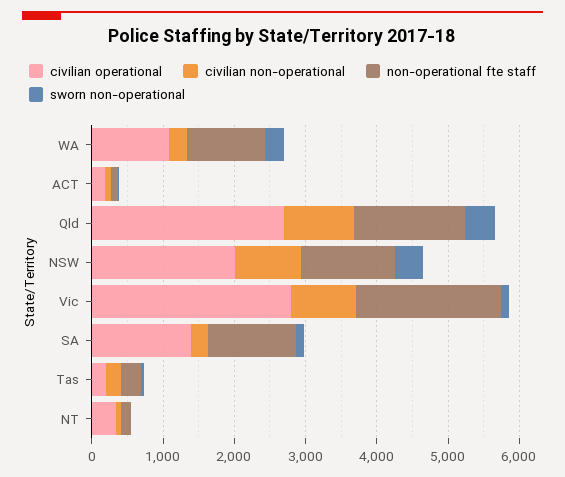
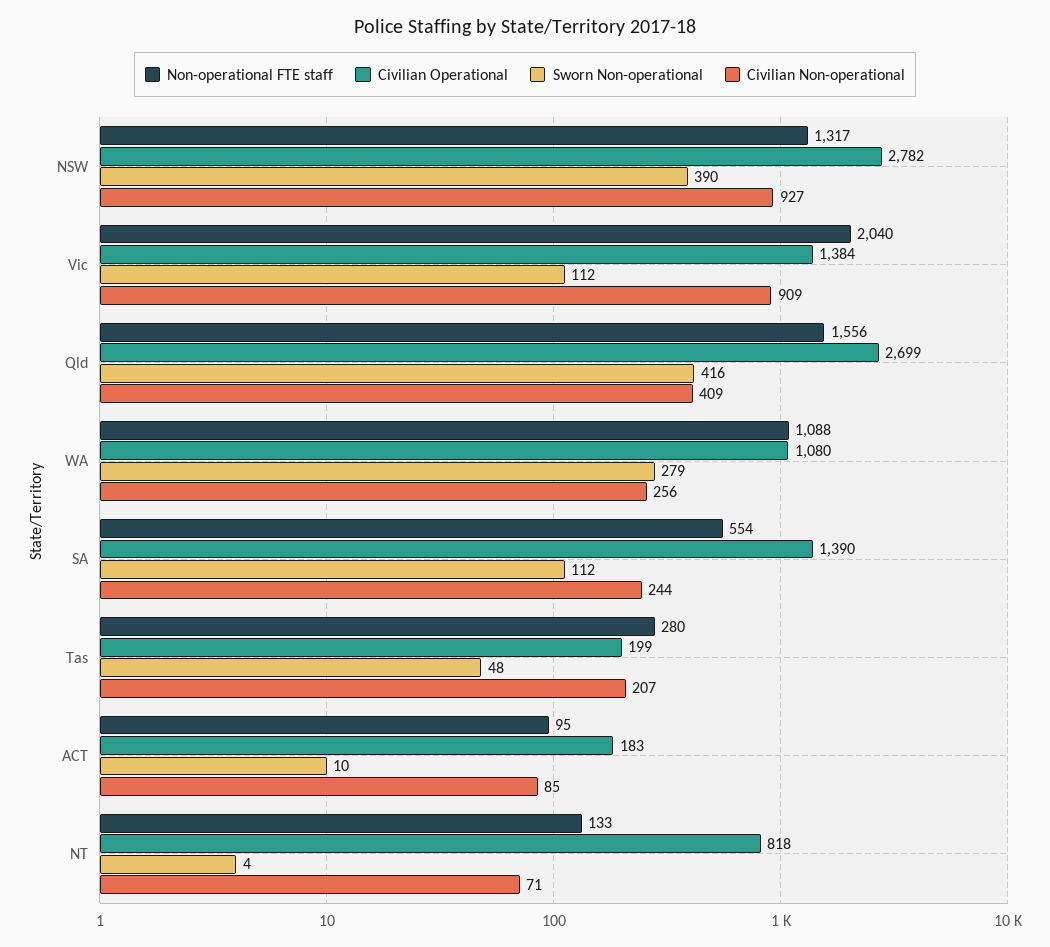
civilian non-operational, Qld: 1000 -> 409
civilian operational, NSW: 2000 -> 2782
civilian operational, Vic: 2800 -> 1384
non-operational fte staff, SA: 1200 -> 554
civilian operational, NT: 400 -> 818

